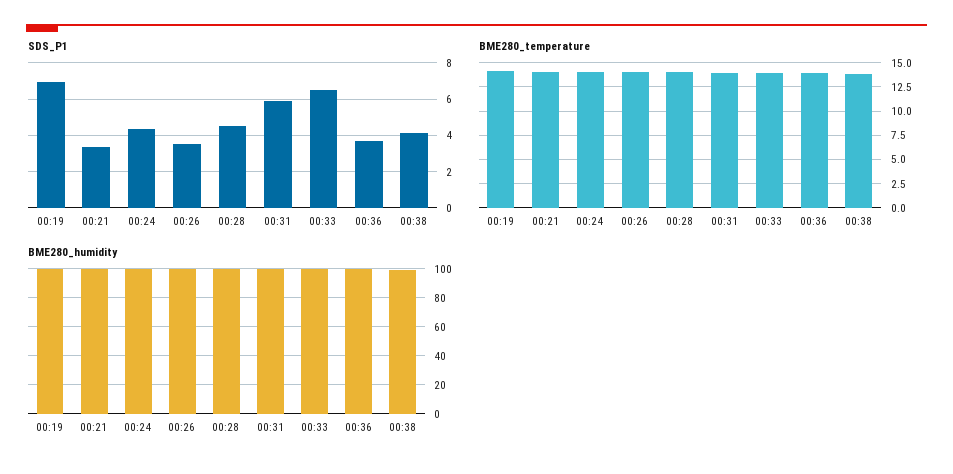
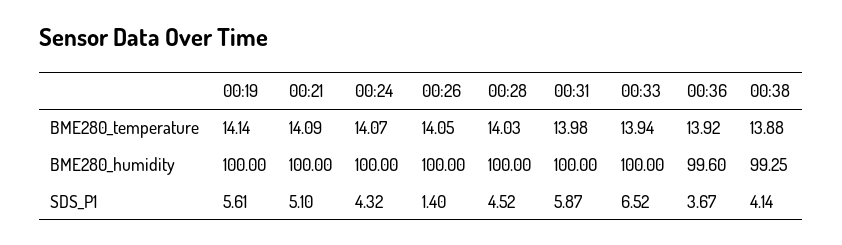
SDS_P1, 00:19: 7 -> 5.61
SDS_P1, 00:21: 3.5 -> 5.1
SDS_P1, 00:26: 3.5 -> 1.4

